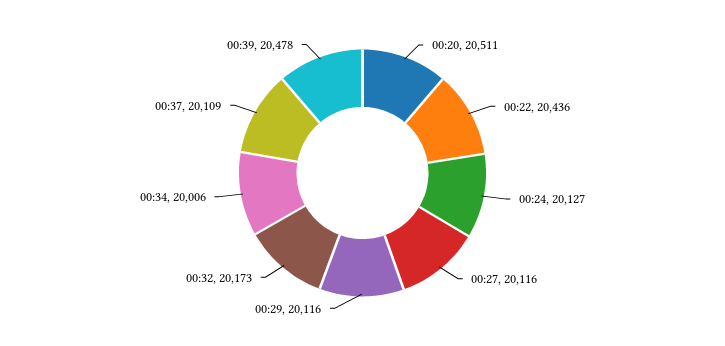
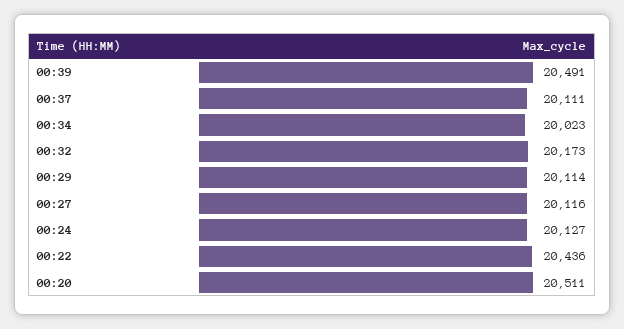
00:29: 20116 -> 20114
00:34: 20006 -> 20023
00:37: 20109 -> 20111
00:39: 20478 -> 20491

